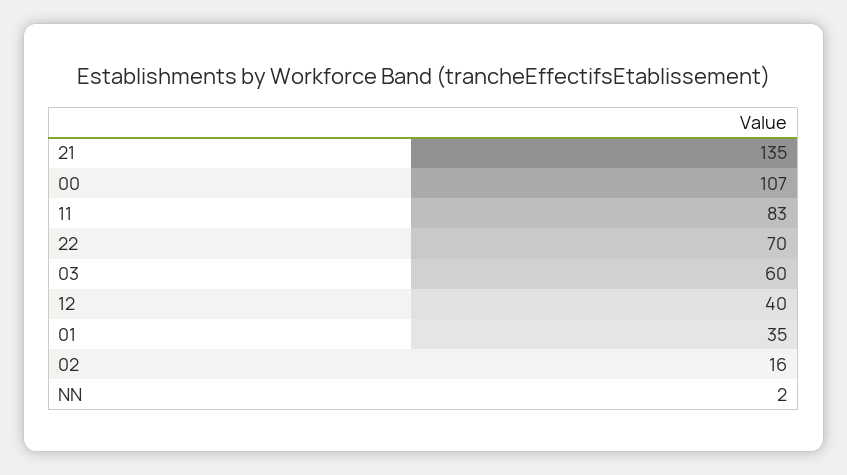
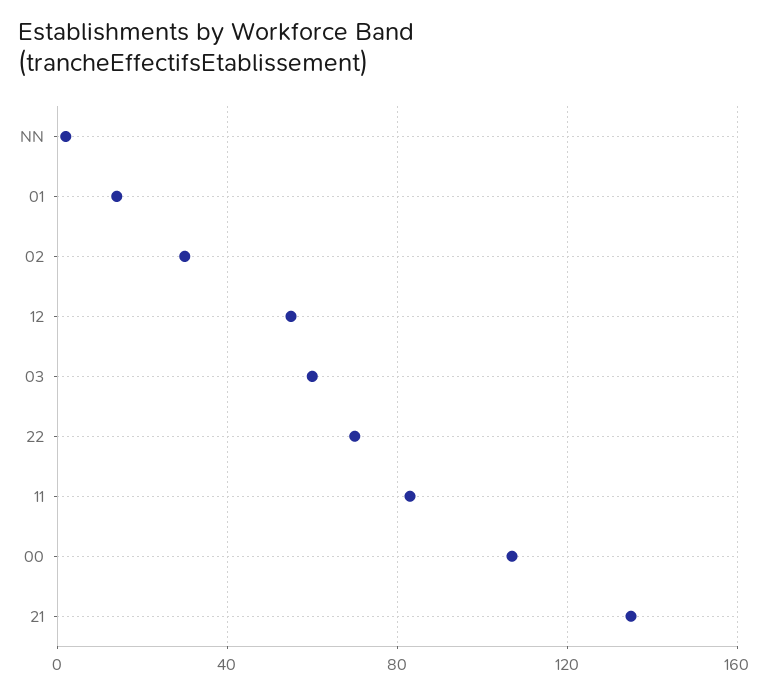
12: 40 -> 55
01: 35 -> 15
02: 16 -> 30

